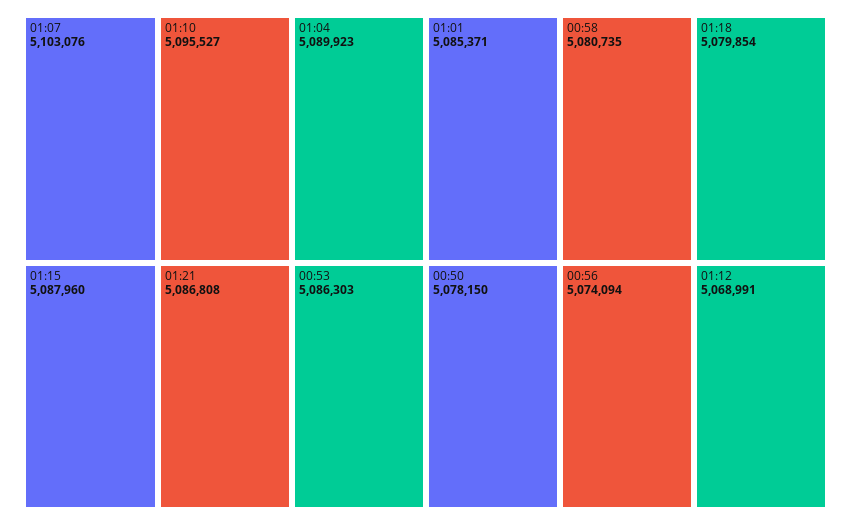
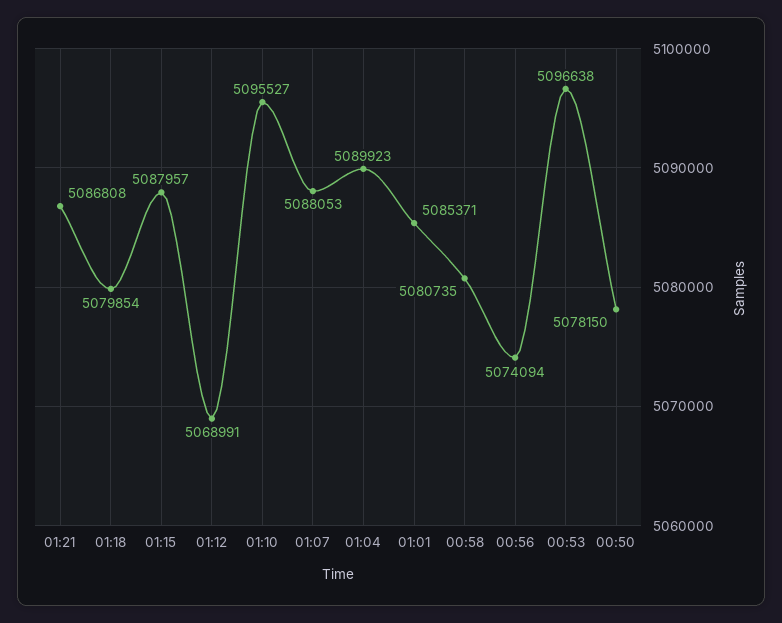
01:07: 5103076 -> 5088053
01:15: 5087960 -> 5087957
00:53: 5086303 -> 5096638

